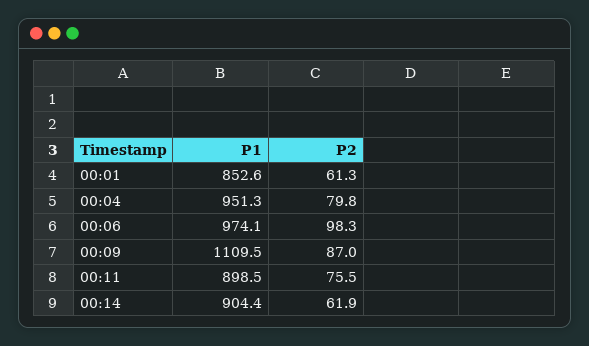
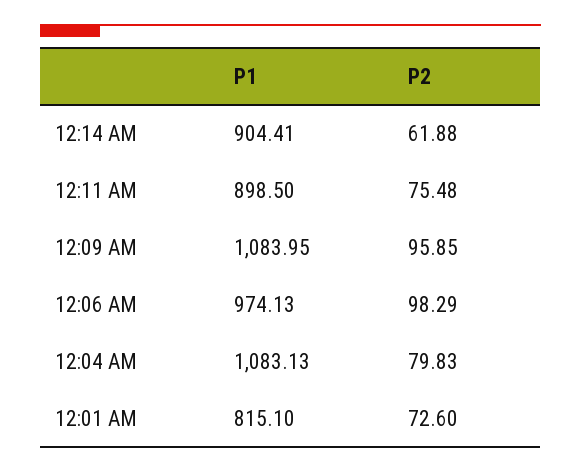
P1, 00:01: 852.6 -> 815.1
P2, 00:01: 61.3 -> 72.6
P1, 00:04: 951.3 -> 1083.13
P1, 00:09: 1109.5 -> 1083.95
P2, 00:09: 87 -> 95.85

